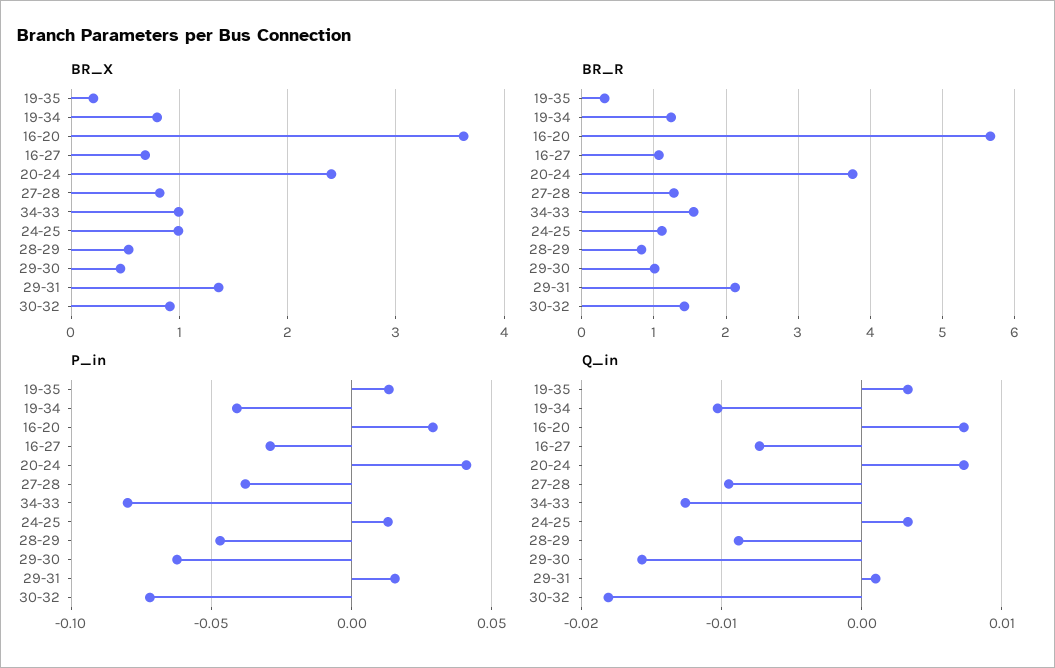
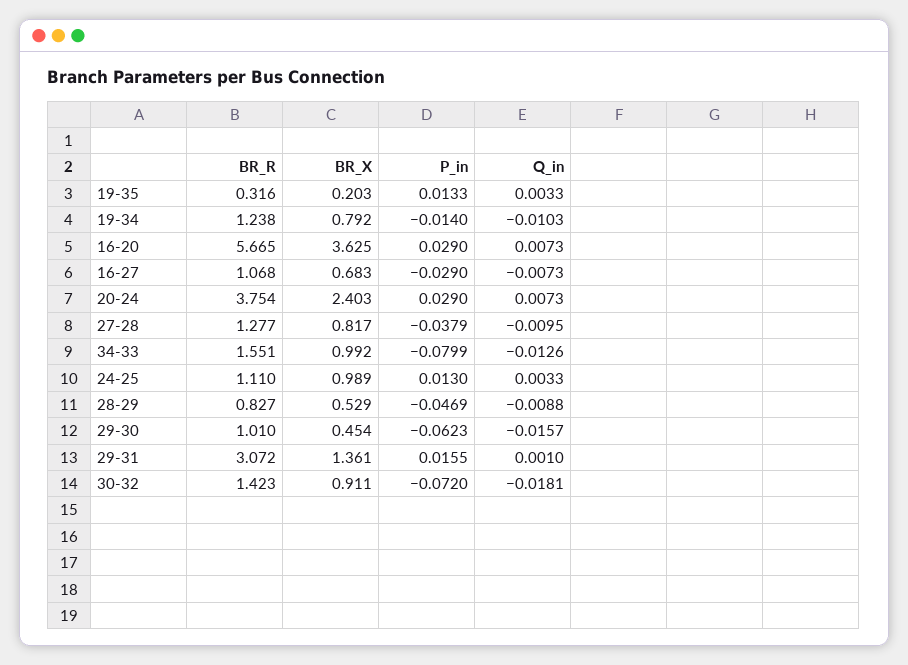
BR_R, 29-31: 2.1 -> 3.072
P_in, 19-34: -0.04 -> -0.014
P_in, 20-24: 0.04 -> 0.029

